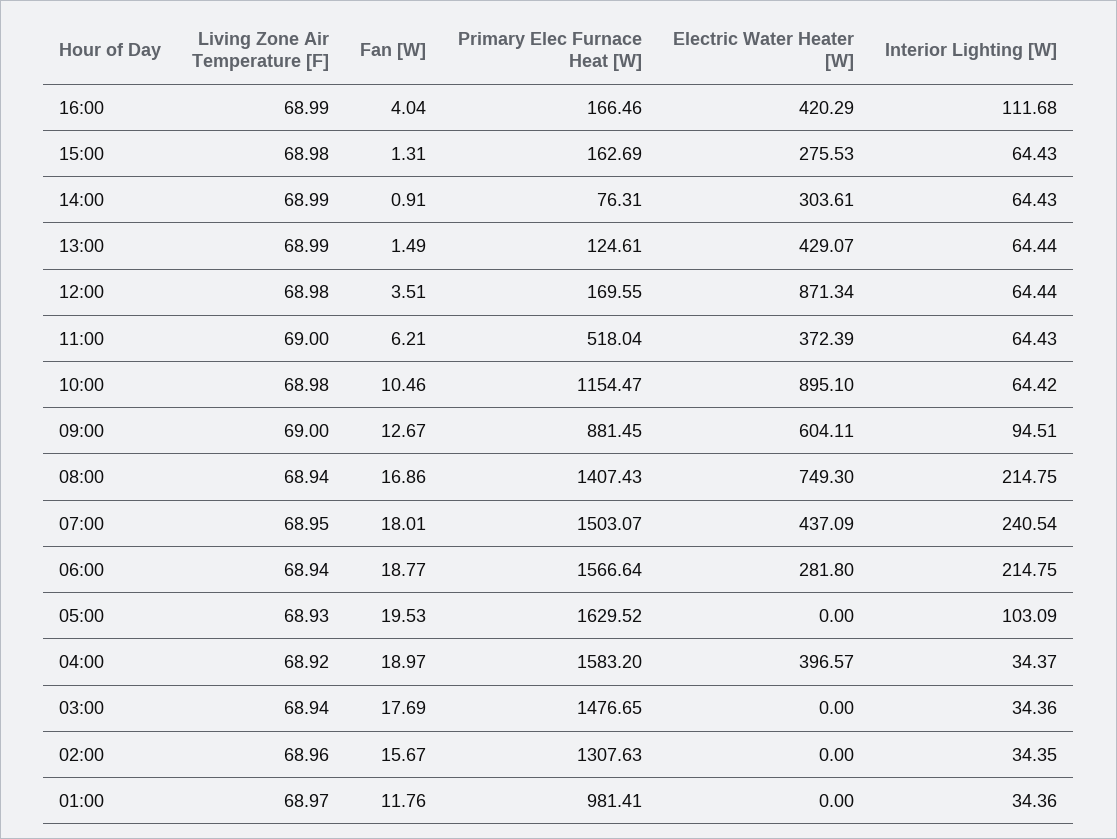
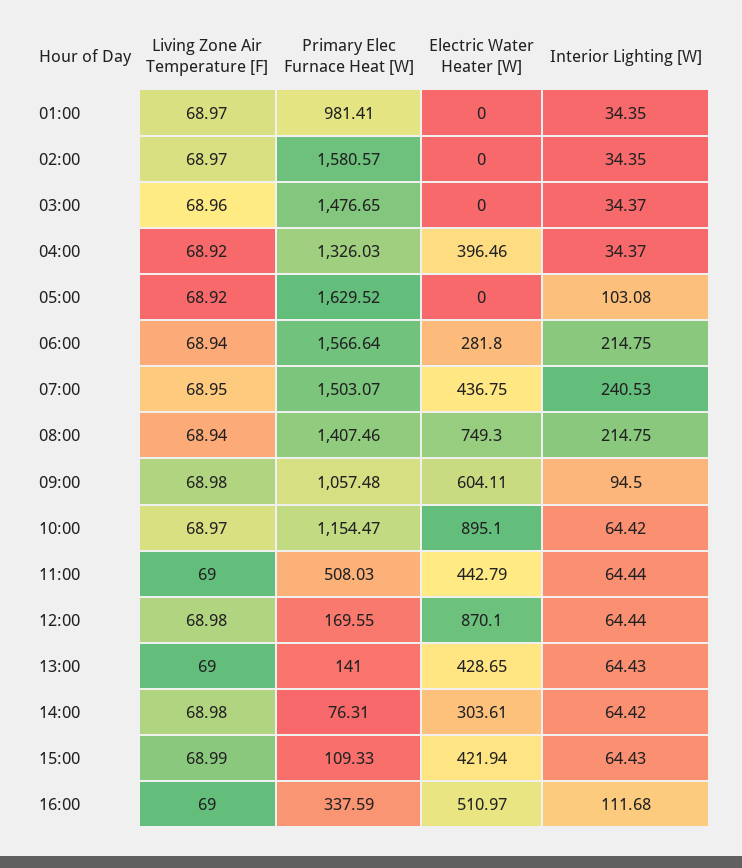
Living Zone Air Temperature [F], 16:00: 68.99 -> 69
Fan [W], 16:00: 4.04 -> none
Primary Elec Furnace Heat [W], 16:00: 166.46 -> 337.59
Electric Water Heater [W], 16:00: 420.29 -> 510.97
Living Zone Air Temperature [F], 15:00: 68.98 -> 68.99
Fan [W], 15:00: 1.31 -> none
Primary Elec Furnace Heat [W], 15:00: 162.69 -> 109.33
Electric Water Heater [W], 15:00: 275.53 -> 421.94
Living Zone Air Temperature [F], 14:00: 68.99 -> 68.98
Fan [W], 14:00: 0.91 -> none
Interior Lighting [W], 14:00: 64.43 -> 64.42
Living Zone Air Temperature [F], 13:00: 68.99 -> 69
Fan [W], 13:00: 1.49 -> none
Primary Elec Furnace Heat [W], 13:00: 124.61 -> 141
Electric Water Heater [W], 13:00: 429.07 -> 428.65
Interior Lighting [W], 13:00: 64.44 -> 64.43
Fan [W], 12:00: 3.51 -> none
Electric Water Heater [W], 12:00: 871.34 -> 870.1
Fan [W], 11:00: 6.21 -> none
Primary Elec Furnace Heat [W], 11:00: 518.04 -> 508.03
Electric Water Heater [W], 11:00: 372.39 -> 442.79
Interior Lighting [W], 11:00: 64.43 -> 64.44
Living Zone Air Temperature [F], 10:00: 68.98 -> 68.97
Fan [W], 10:00: 10.46 -> none
Living Zone Air Temperature [F], 09:00: 69 -> 68.98
Fan [W], 09:00: 12.67 -> none
Primary Elec Furnace Heat [W], 09:00: 881.45 -> 1057.48
Interior Lighting [W], 09:00: 94.51 -> 94.5
Fan [W], 08:00: 16.86 -> none
Primary Elec Furnace Heat [W], 08:00: 1407.43 -> 1407.46
Fan [W], 07:00: 18.01 -> none
Electric Water Heater [W], 07:00: 437.09 -> 436.75
Interior Lighting [W], 07:00: 240.54 -> 240.53
Fan [W], 06:00: 18.77 -> none
Living Zone Air Temperature [F], 05:00: 68.93 -> 68.92
Fan [W], 05:00: 19.53 -> none
Interior Lighting [W], 05:00: 103.09 -> 103.08
Fan [W], 04:00: 18.97 -> none
Primary Elec Furnace Heat [W], 04:00: 1583.2 -> 1326.03
Electric Water Heater [W], 04:00: 396.57 -> 396.46
Living Zone Air Temperature [F], 03:00: 68.94 -> 68.96
Fan [W], 03:00: 17.69 -> none
Interior Lighting [W], 03:00: 34.36 -> 34.37
Living Zone Air Temperature [F], 02:00: 68.96 -> 68.97
Fan [W], 02:00: 15.67 -> none
Primary Elec Furnace Heat [W], 02:00: 1307.63 -> 1580.57
Fan [W], 01:00: 11.76 -> none
Interior Lighting [W], 01:00: 34.36 -> 34.35

